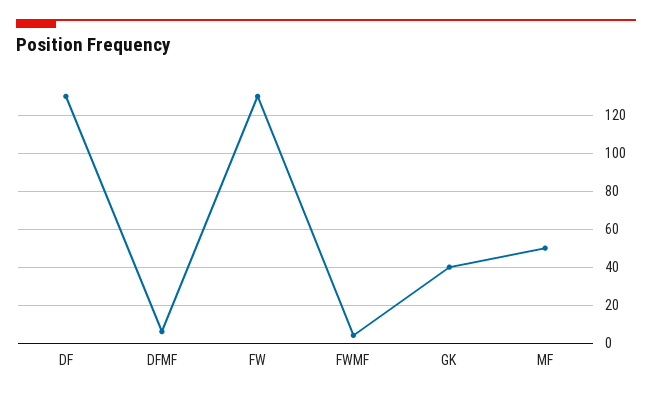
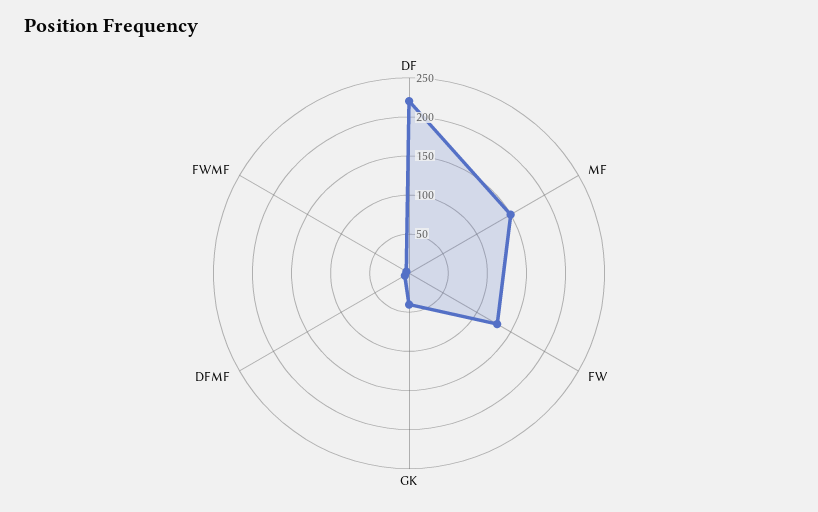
DF: 130 -> 225
MF: 50 -> 150

